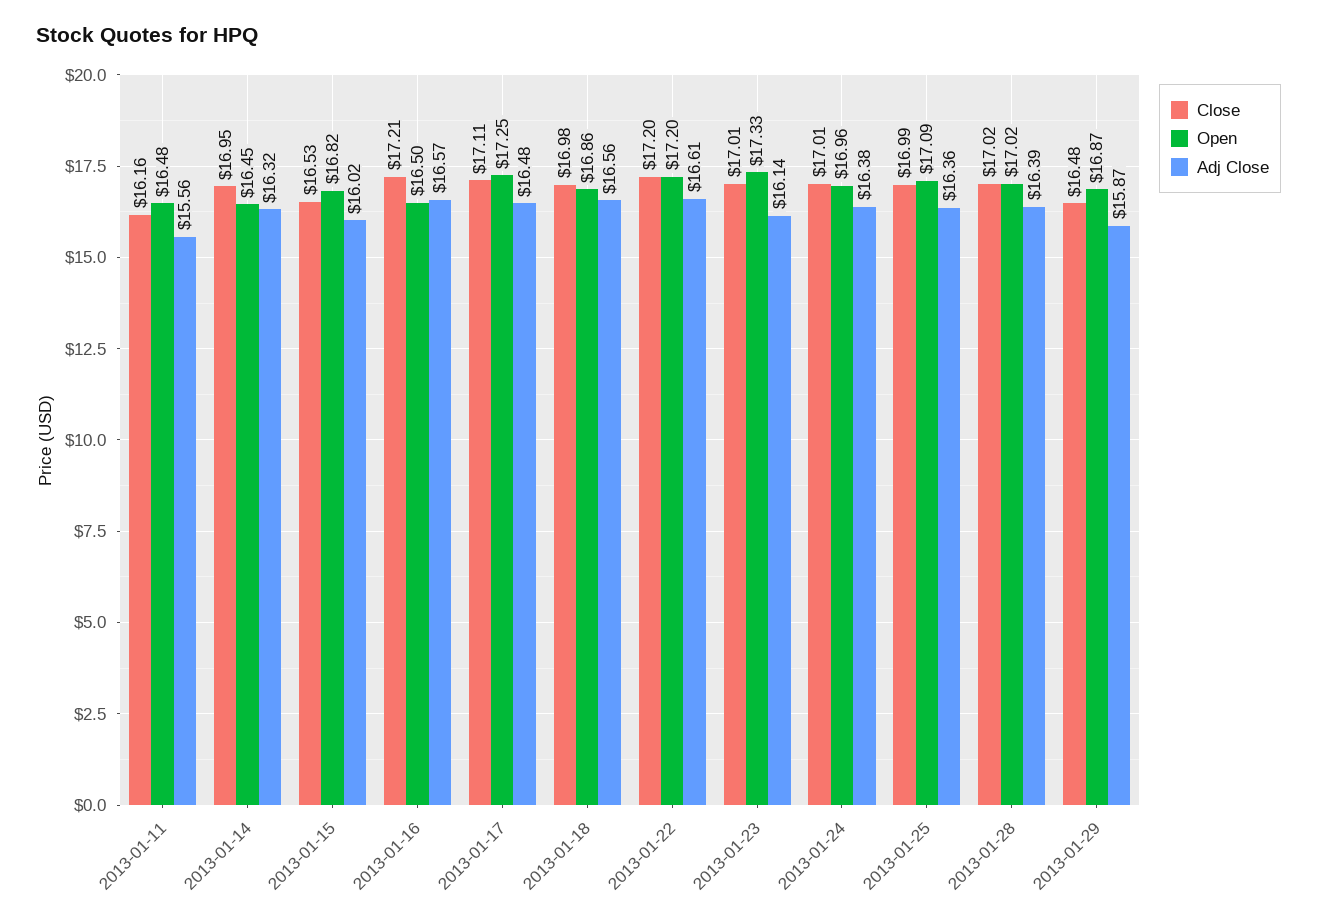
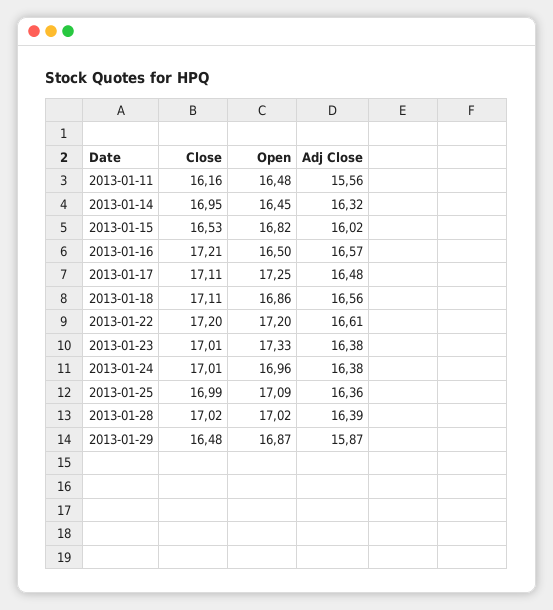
Close, 2013-01-18: 16.98 -> 17.11
Adj Close, 2013-01-23: 16.14 -> 16.38

